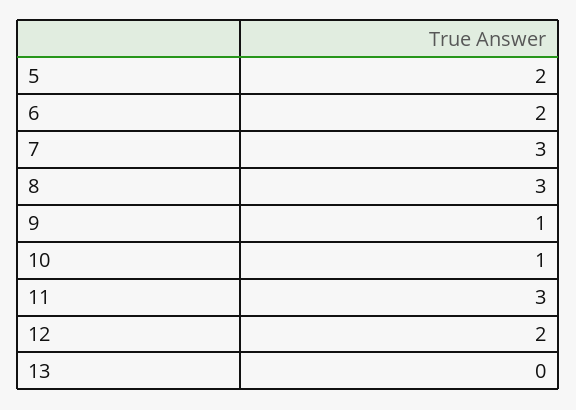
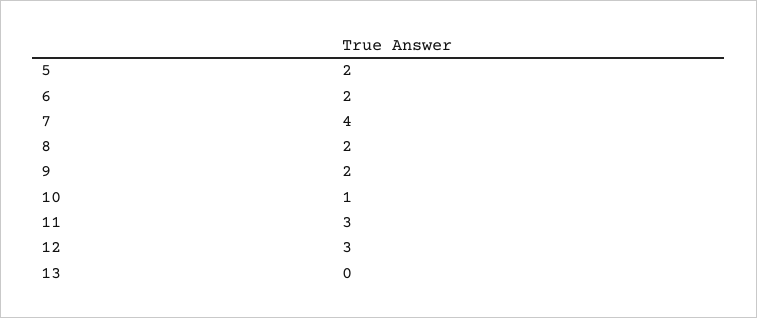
7: 3 -> 4
8: 3 -> 2
9: 1 -> 2
12: 2 -> 3

